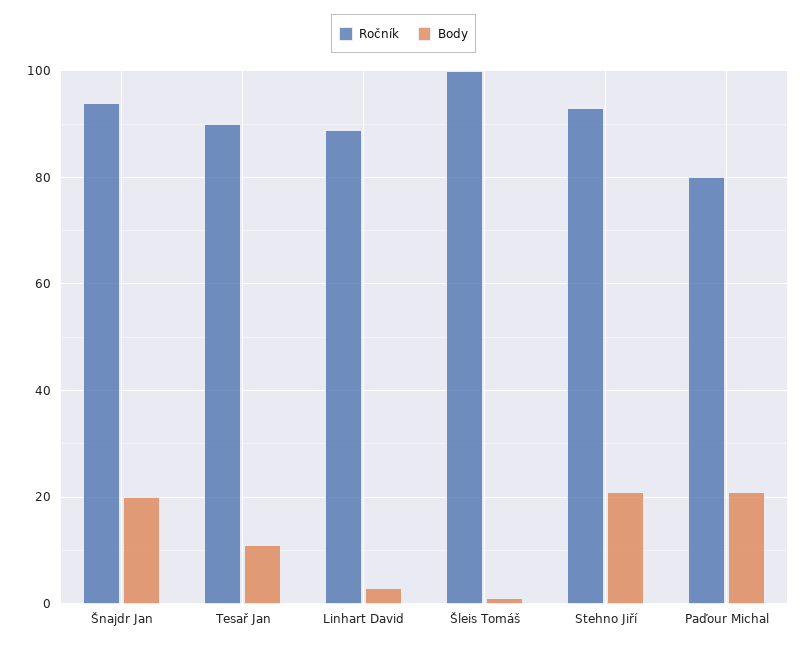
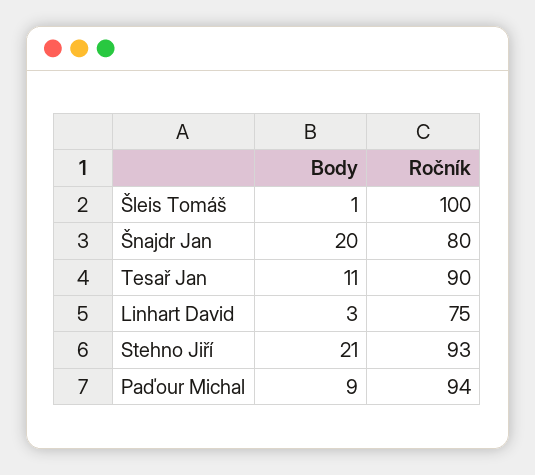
Ročník, Šnajdr Jan: 95 -> 80
Ročník, Linhart David: 90 -> 75
Ročník, Paďour Michal: 80 -> 94
Body, Paďour Michal: 20 -> 9

